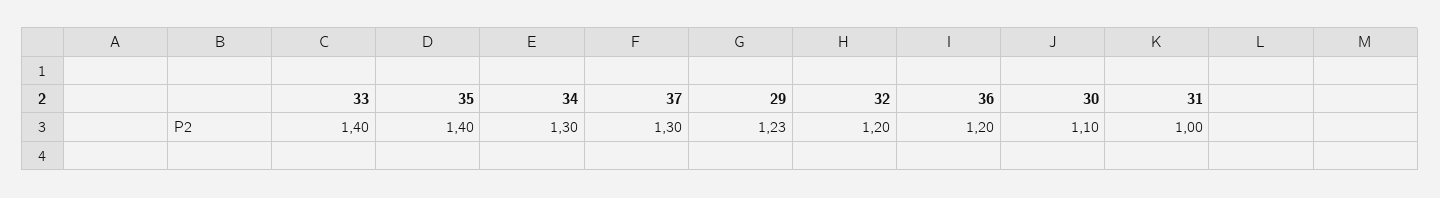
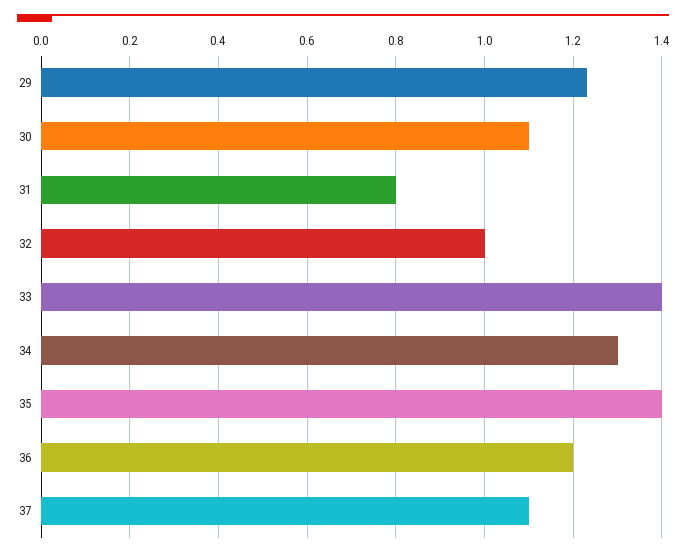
37: 1.3 -> 1.1
32: 1.2 -> 1
31: 1 -> 0.8

